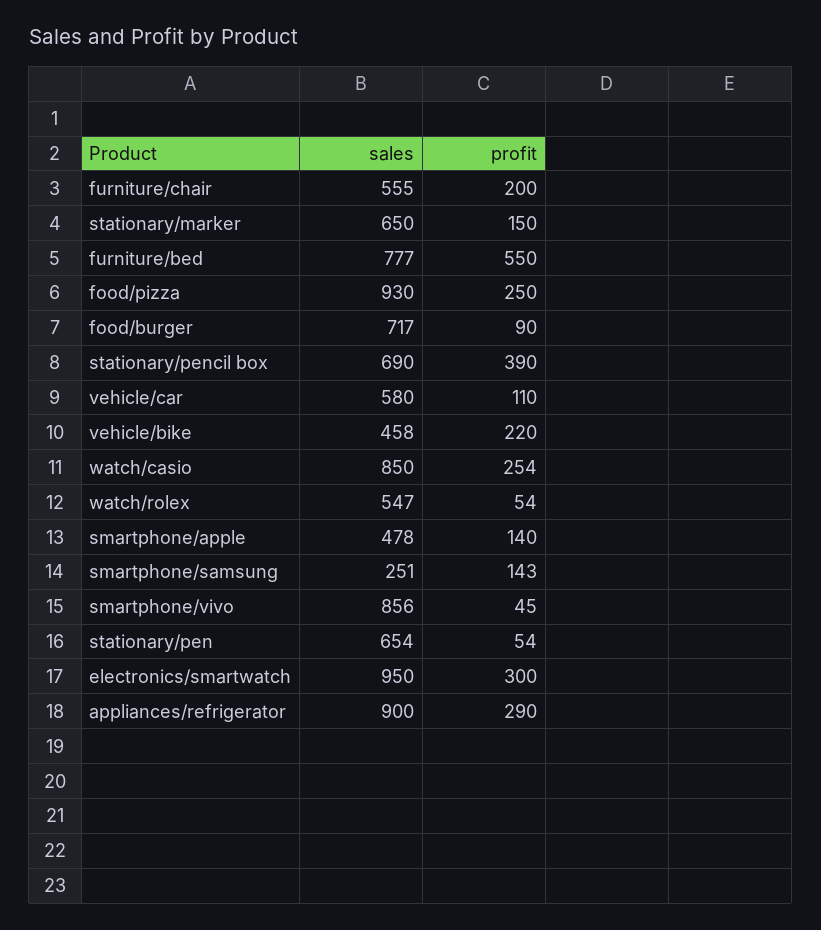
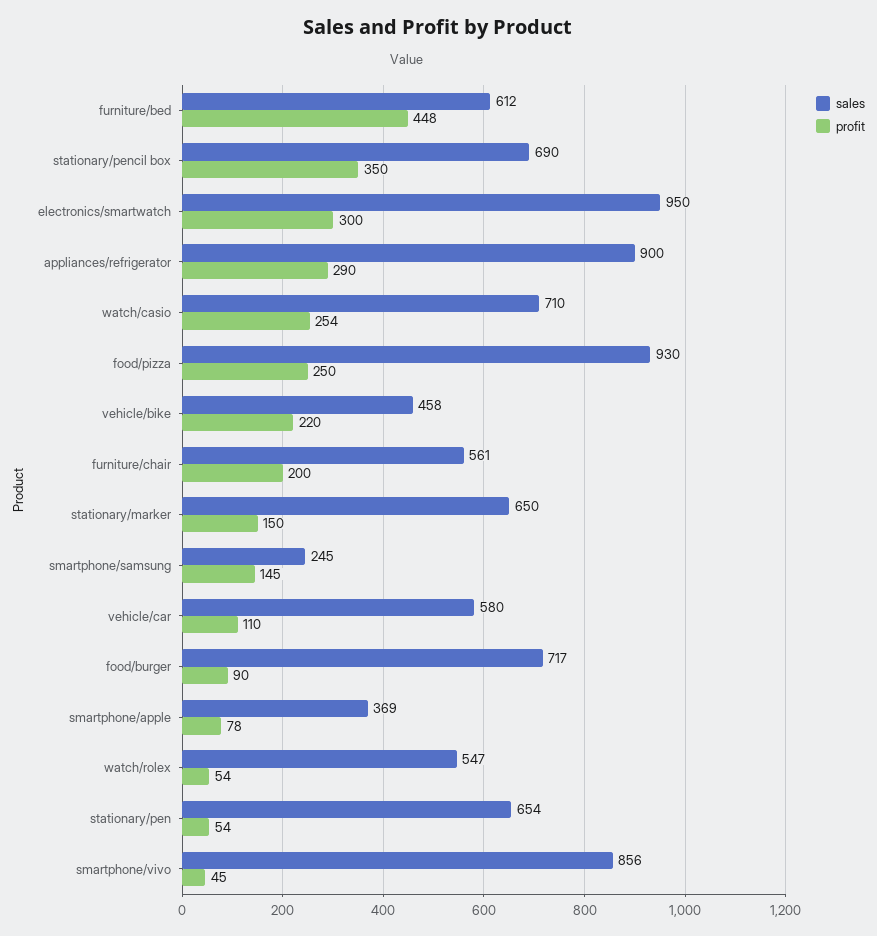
sales, furniture/chair: 555 -> 561
sales, furniture/bed: 777 -> 612
profit, furniture/bed: 550 -> 448
profit, stationary/pencil box: 390 -> 350
sales, watch/casio: 850 -> 710
sales, smartphone/apple: 478 -> 369
profit, smartphone/apple: 140 -> 78
sales, smartphone/samsung: 251 -> 245
profit, smartphone/samsung: 143 -> 145

